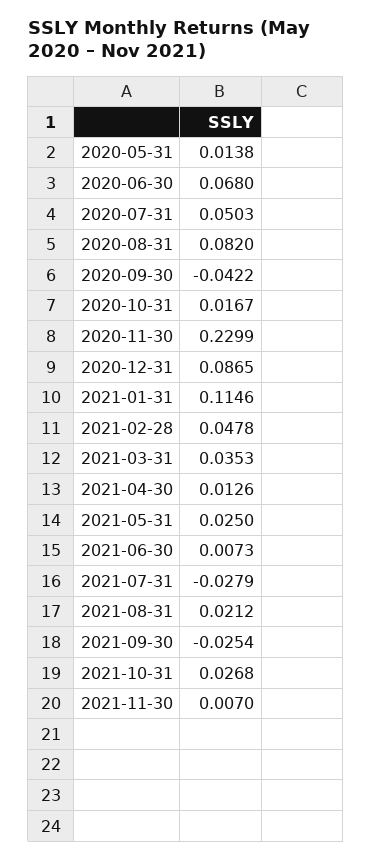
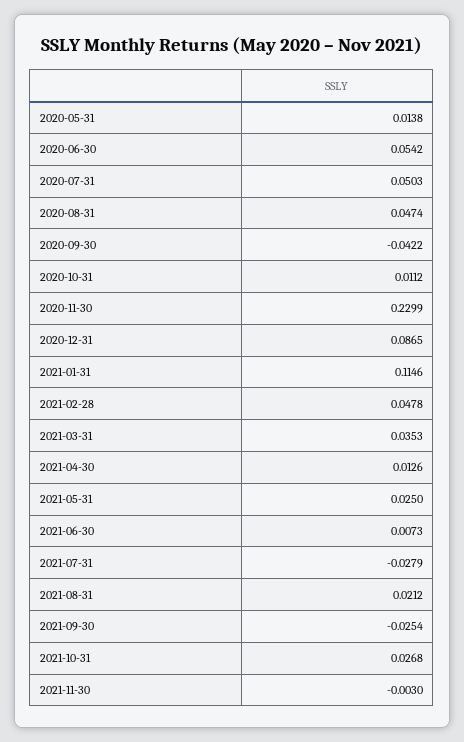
2020-06-30: 0.068 -> 0.0542
2020-08-31: 0.082 -> 0.0474
2020-10-31: 0.0167 -> 0.0112
2021-11-30: 0.007 -> -0.003

